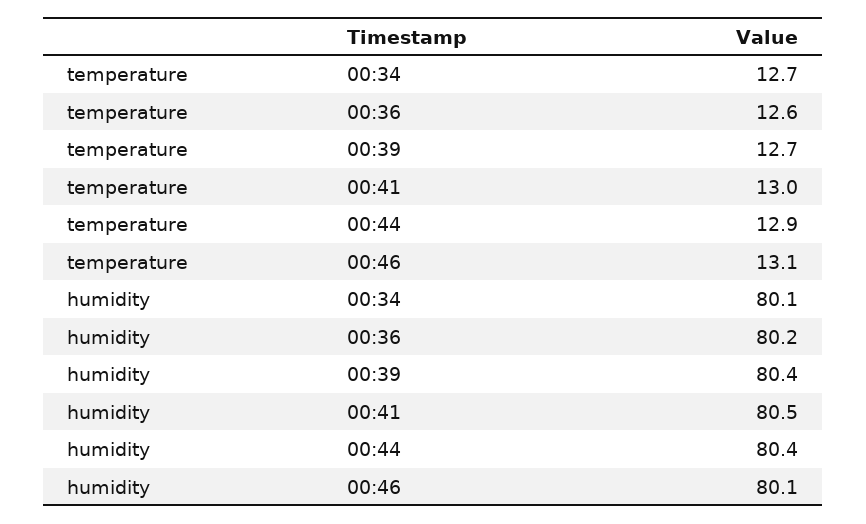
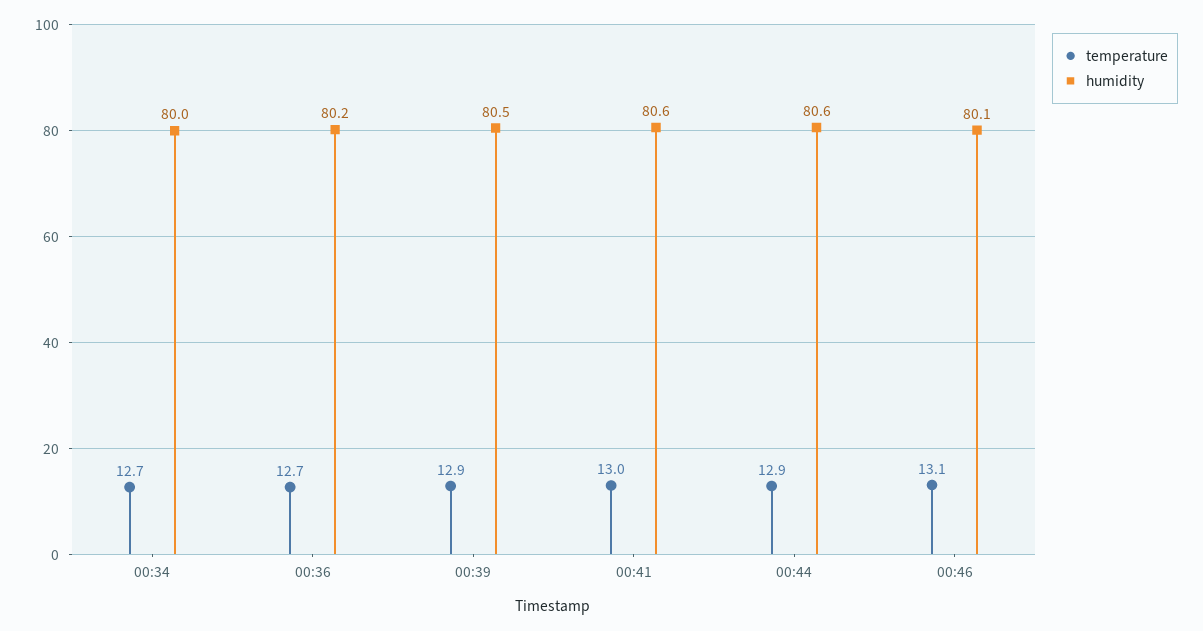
temperature, 00:36: 12.6 -> 12.7
temperature, 00:39: 12.7 -> 12.9
humidity, 00:34: 80.1 -> 80
humidity, 00:39: 80.4 -> 80.5
humidity, 00:41: 80.5 -> 80.6
humidity, 00:44: 80.4 -> 80.6

